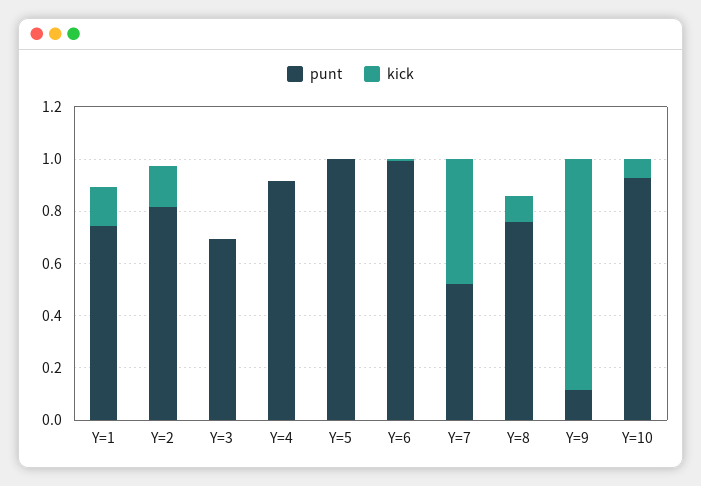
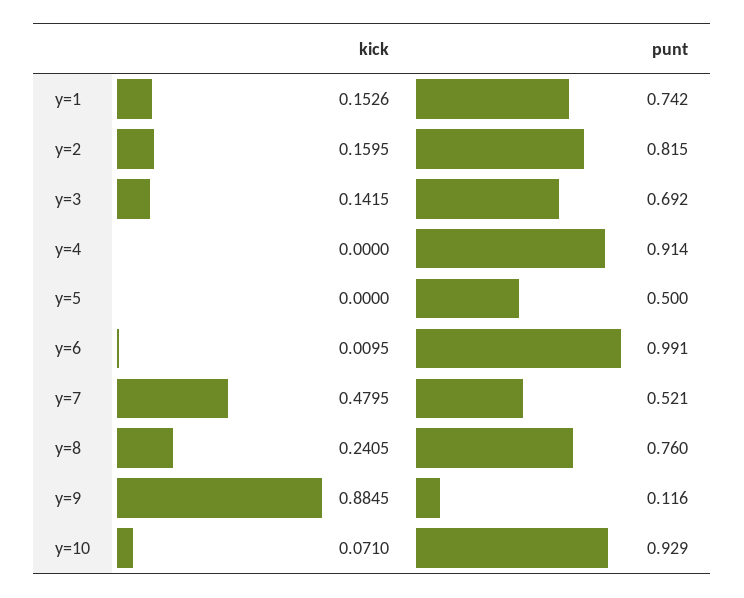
kick, Y=3: 0 -> 0.1415
punt, Y=5: 1 -> 0.5
kick, Y=8: 0.1 -> 0.2405

